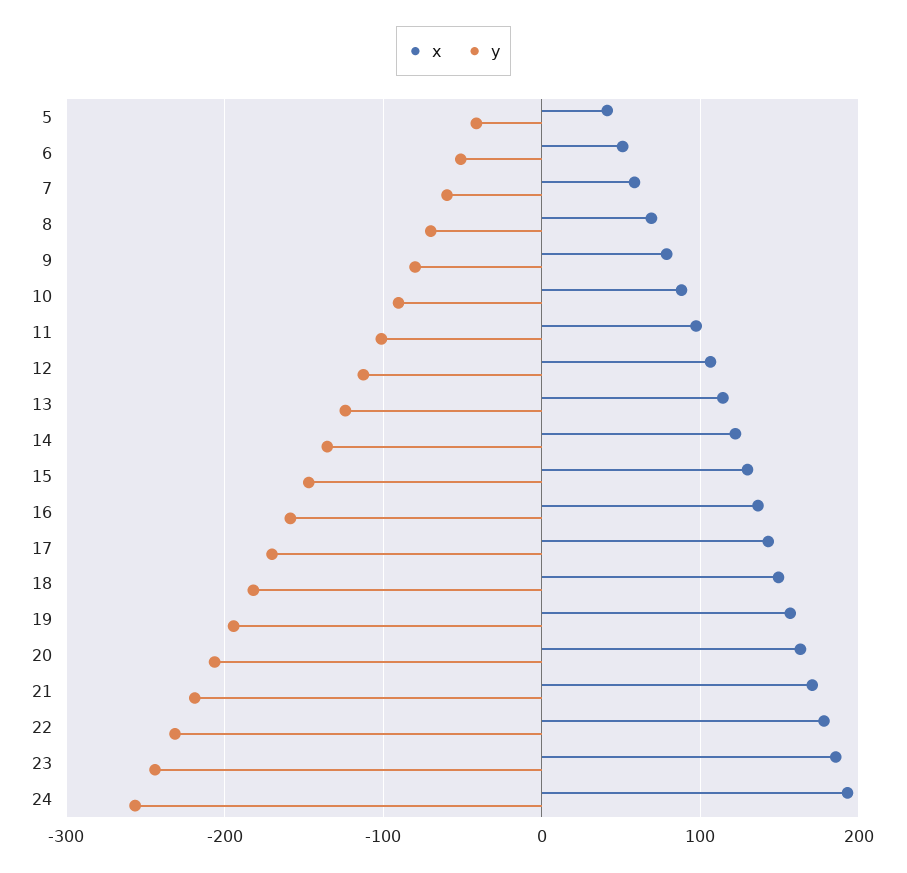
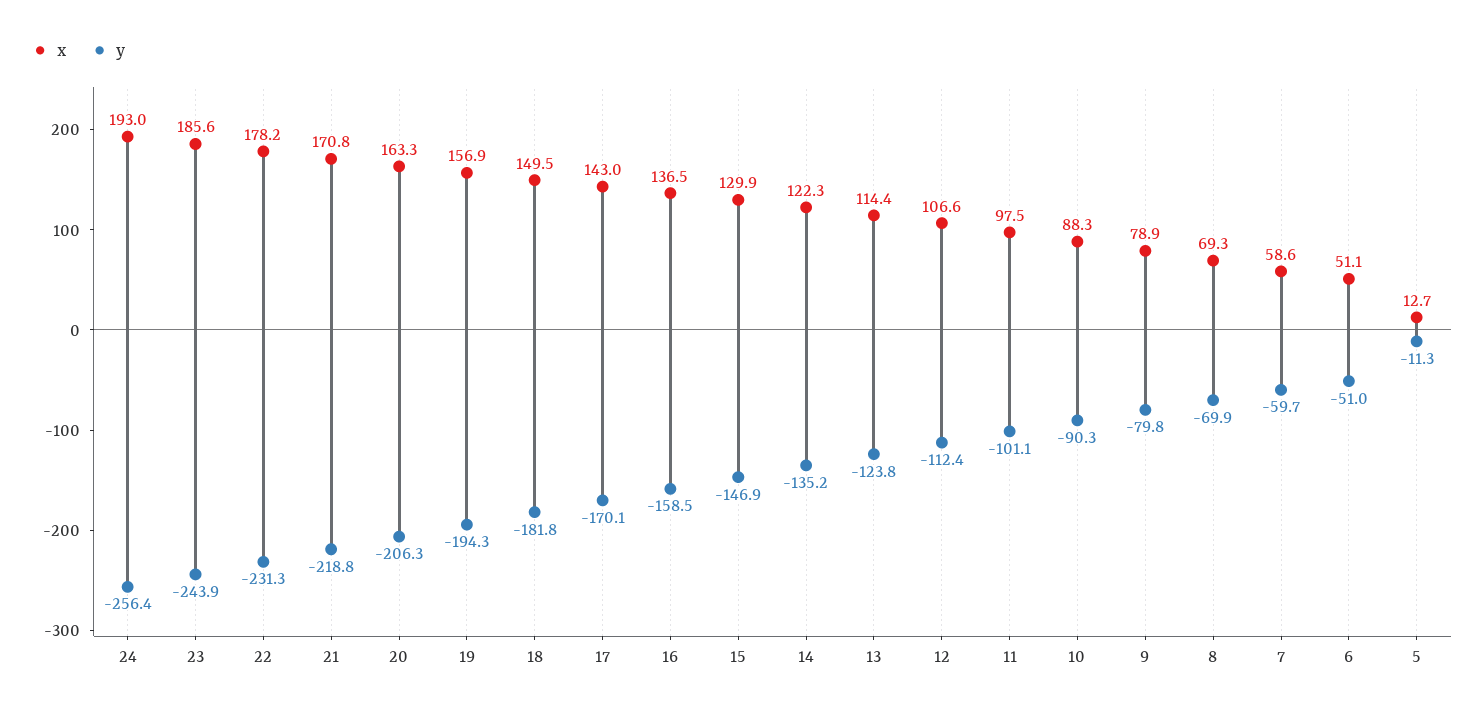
x, 5: 40 -> 12.7
y, 5: -40 -> -11.3

